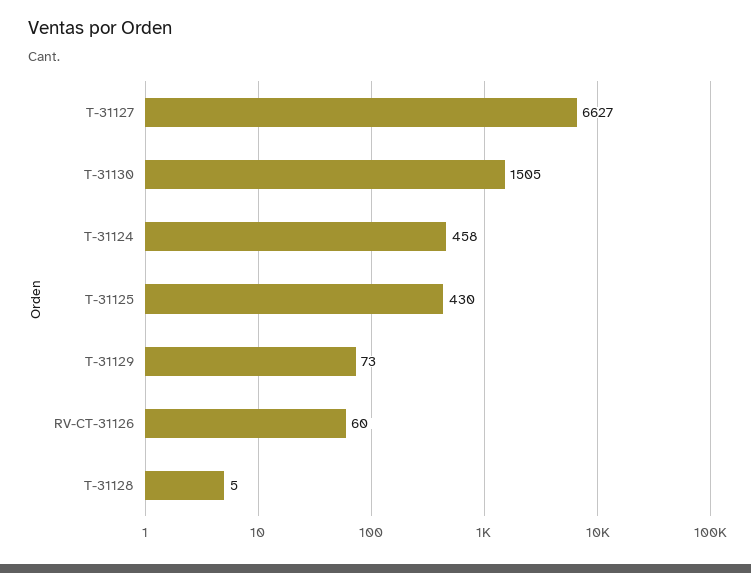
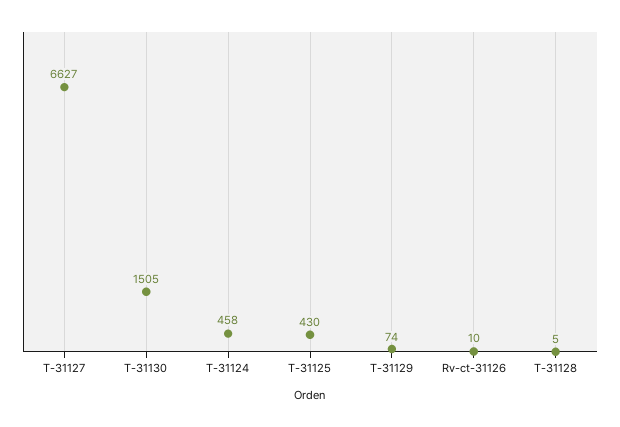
T-31129: 73 -> 74
RV-CT-31126: 60 -> 10

